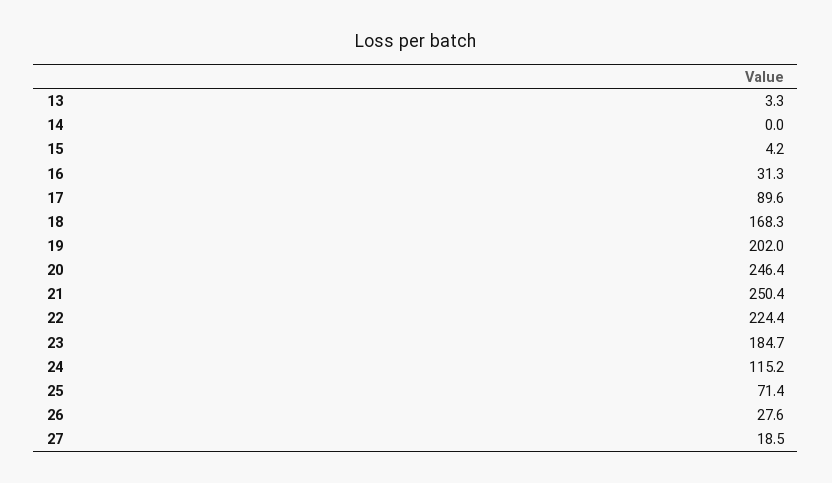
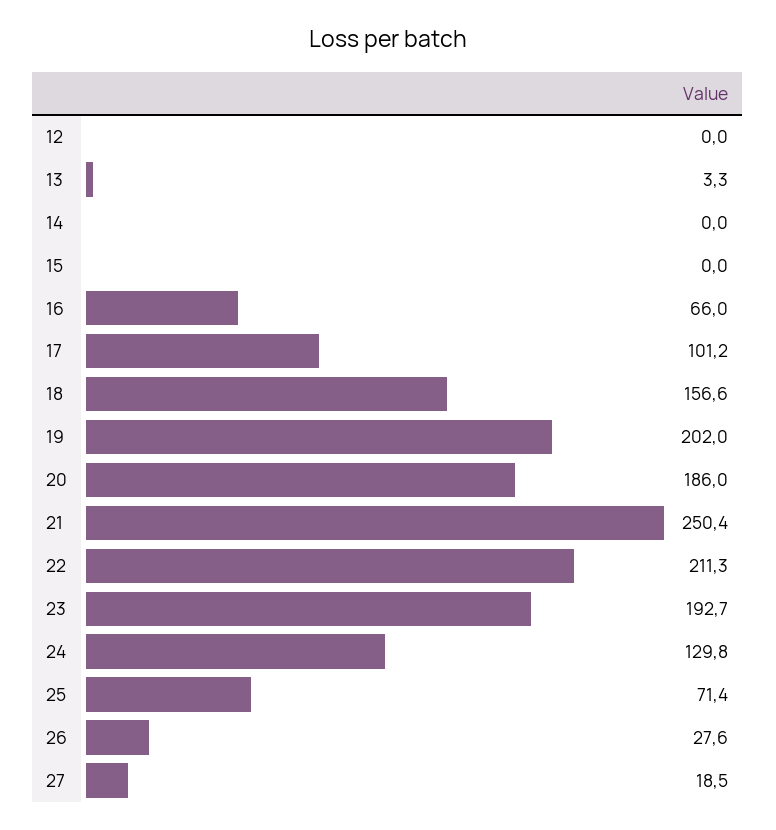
15: 4.2 -> 0
16: 31.3 -> 66
17: 89.6 -> 101.2
18: 168.3 -> 156.6
20: 246.4 -> 186
22: 224.4 -> 211.3
23: 184.7 -> 192.7
24: 115.2 -> 129.8
12: none -> 0

